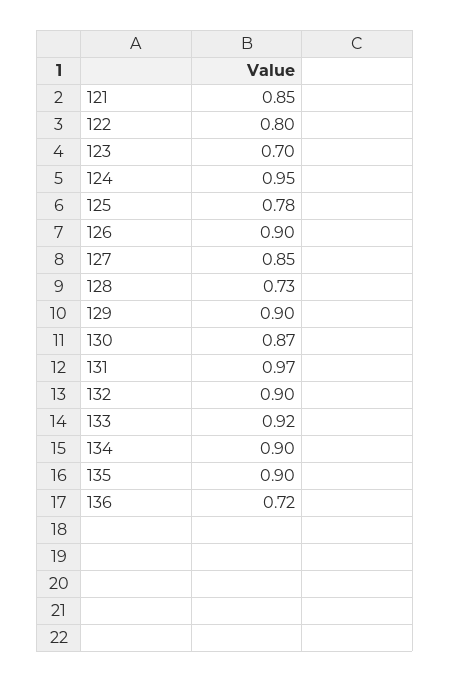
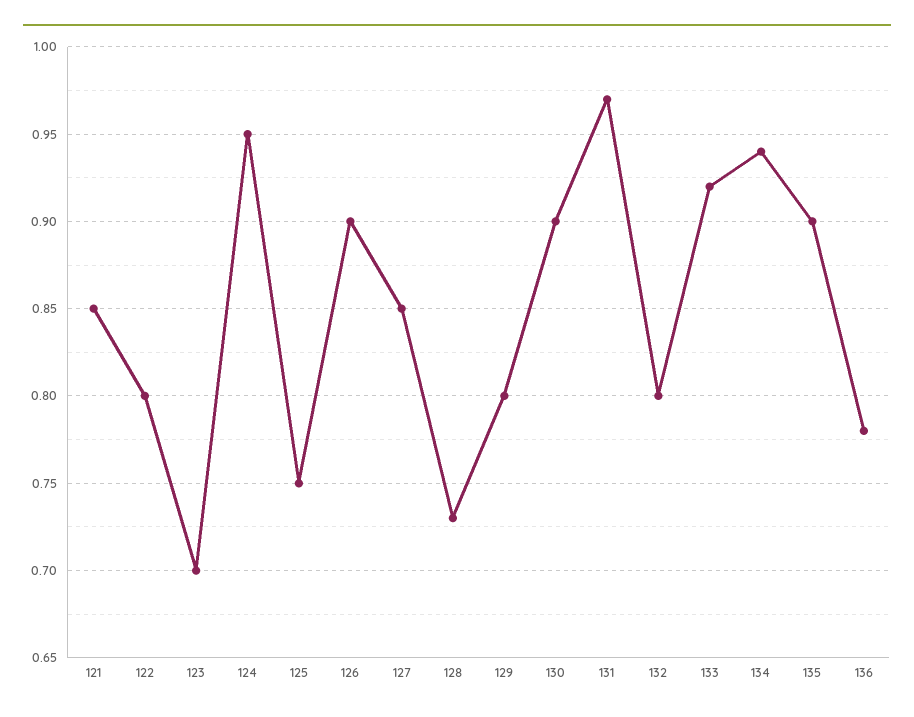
125: 0.78 -> 0.75
129: 0.9 -> 0.8
130: 0.87 -> 0.9
132: 0.9 -> 0.8
134: 0.9 -> 0.94
136: 0.72 -> 0.78

